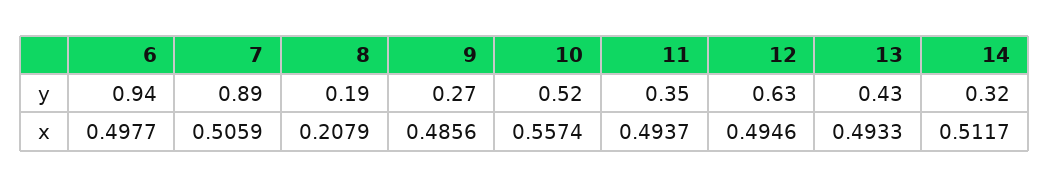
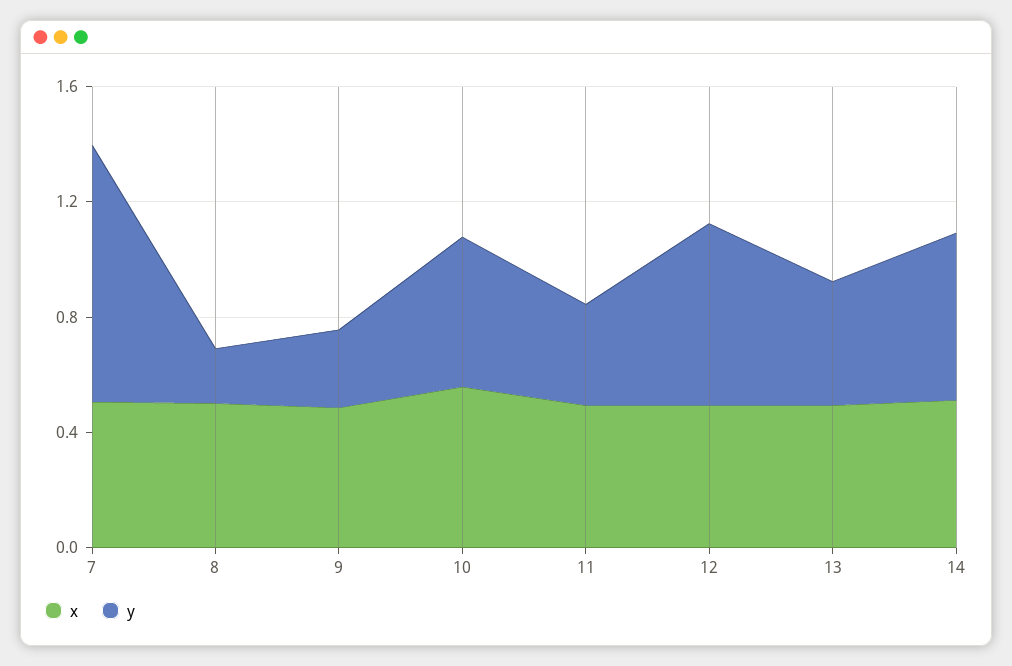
y, 6: 0.94 -> none
y, 14: 0.32 -> 0.6
x, 6: 0.4977 -> none
x, 8: 0.2079 -> 0.5

